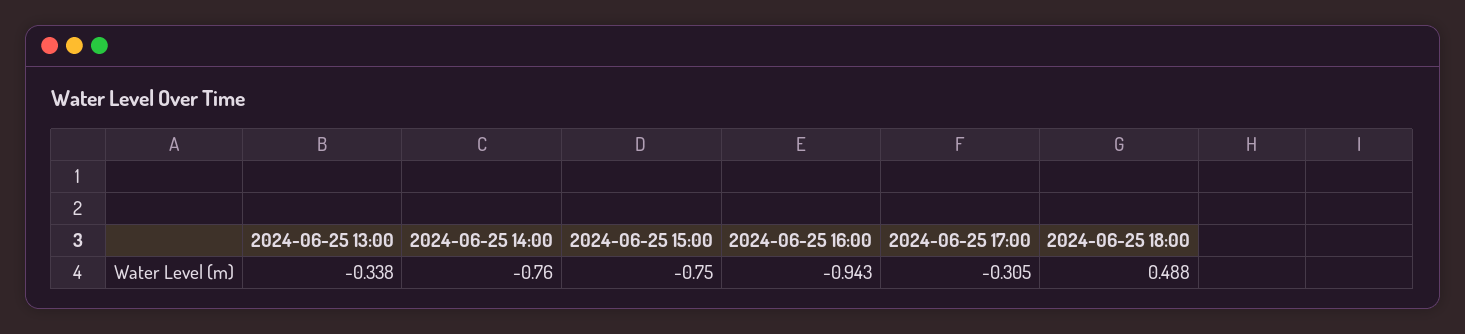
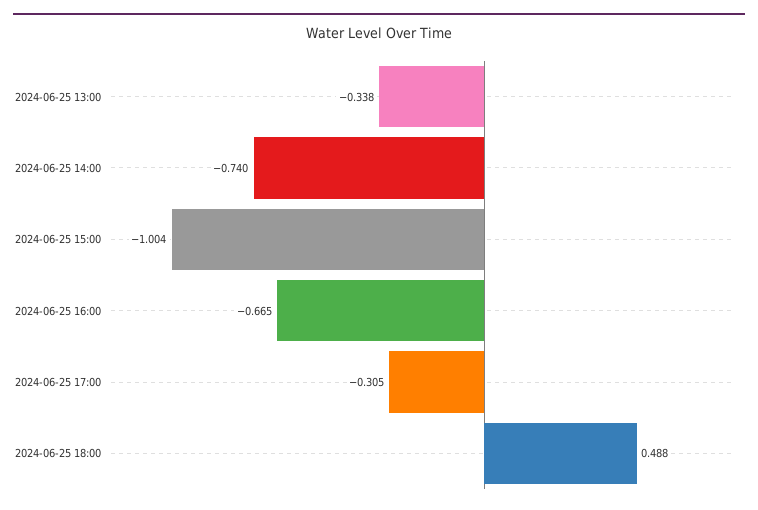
2024-06-25 14:00: -0.76 -> -0.74
2024-06-25 15:00: -0.75 -> -1.004
2024-06-25 16:00: -0.943 -> -0.665

